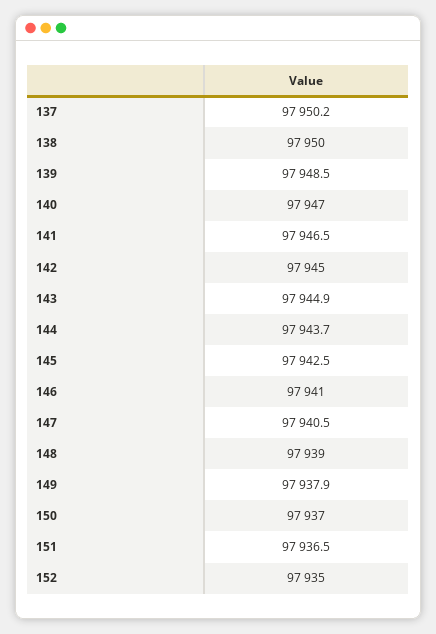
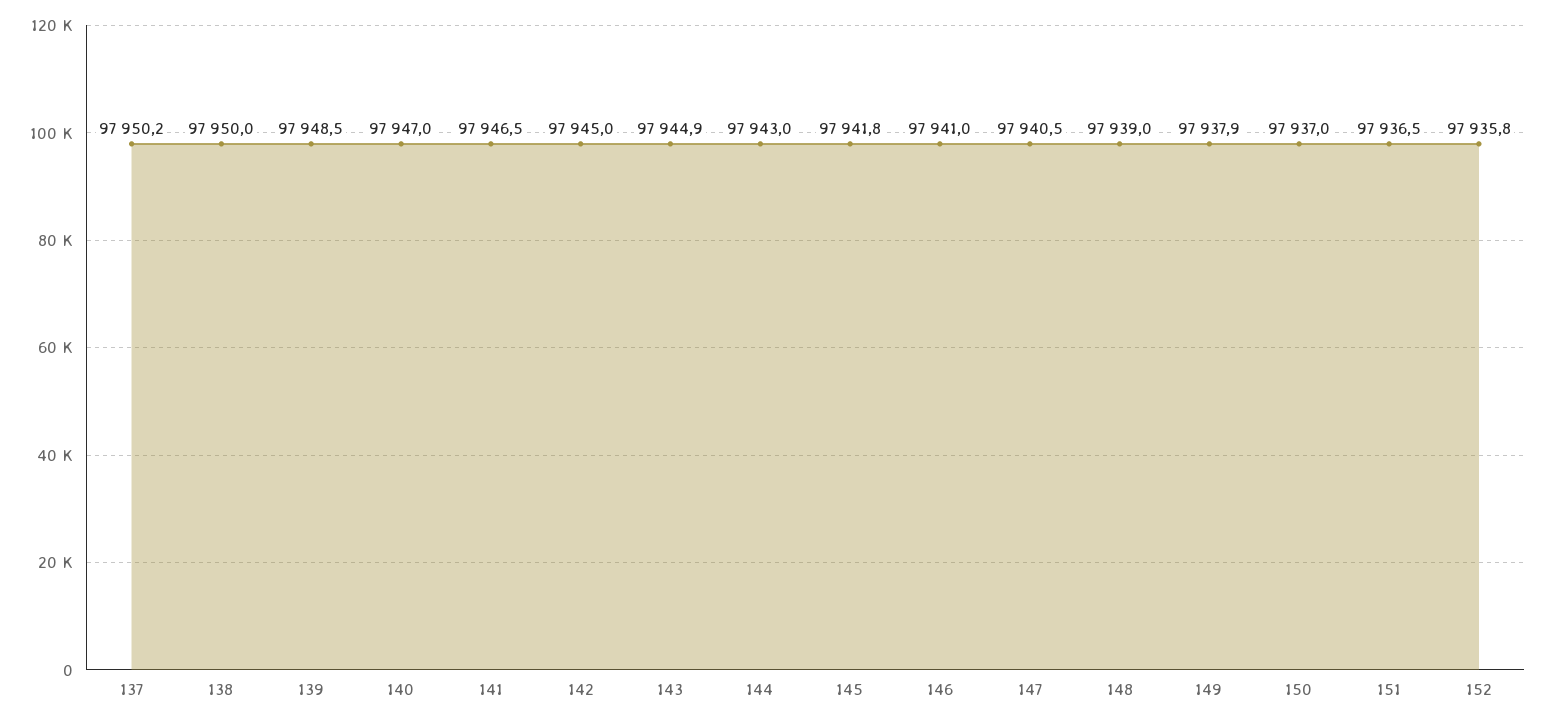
144: 97943.7 -> 97943
145: 97942.5 -> 97941.8
152: 97935 -> 97935.8

